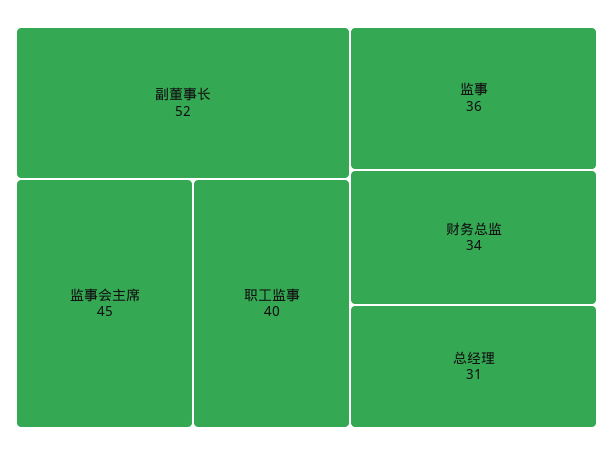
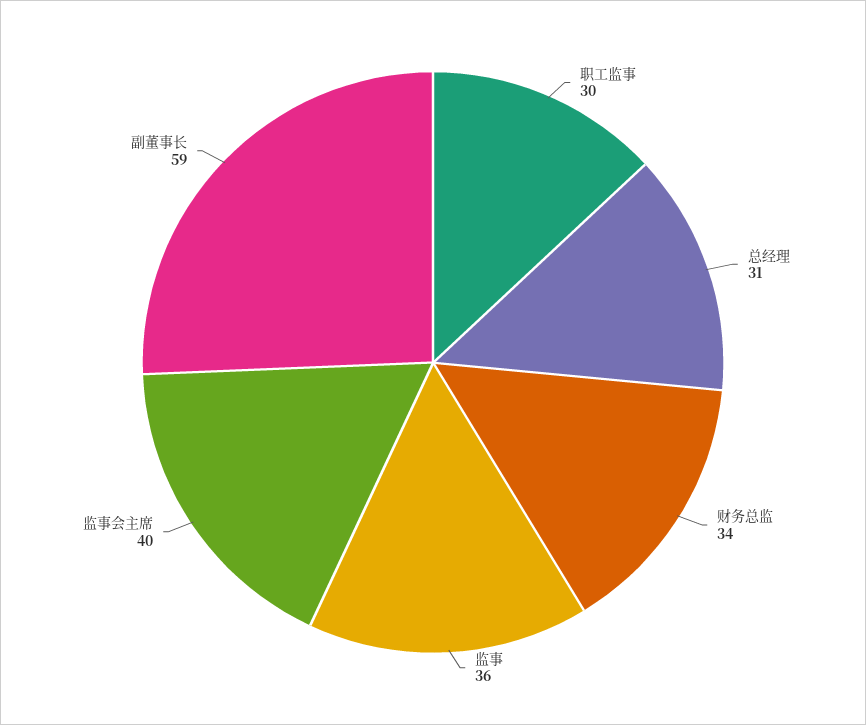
副董事长: 52 -> 59
监事会主席: 45 -> 40
职工监事: 40 -> 30

